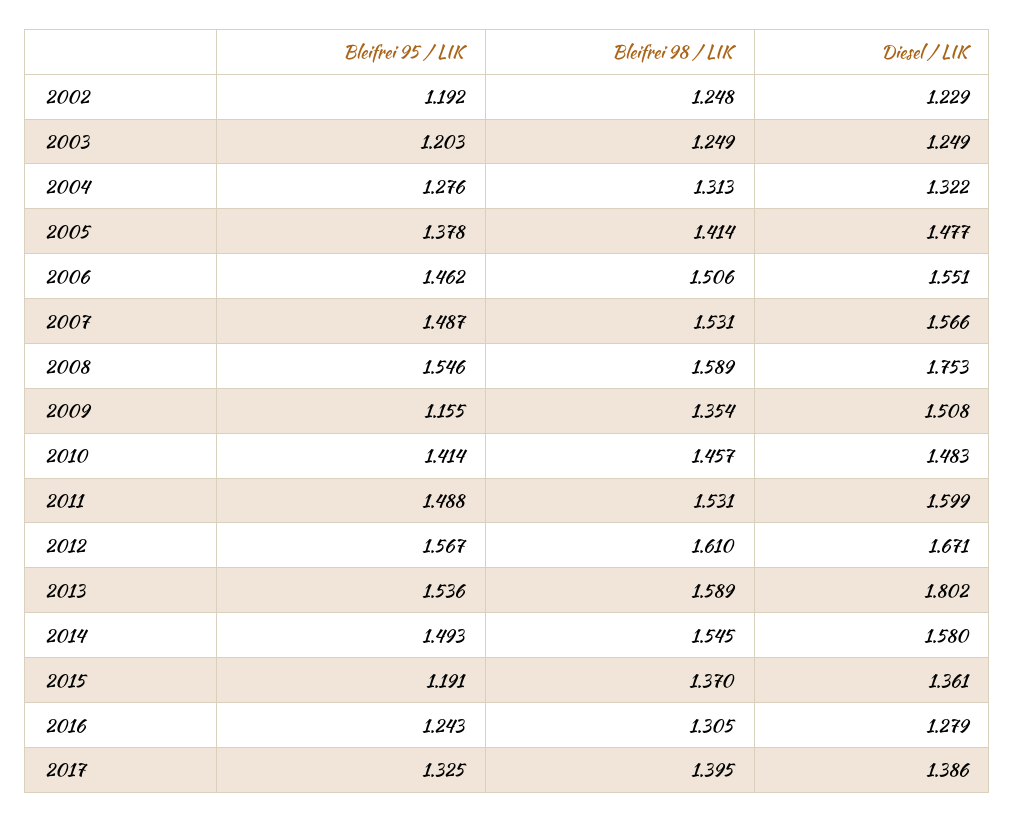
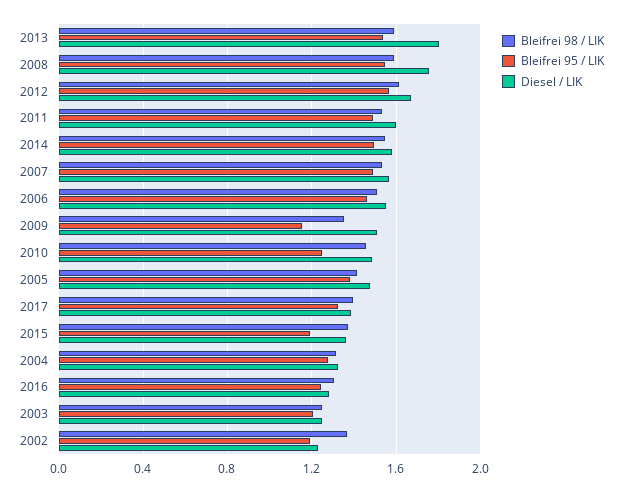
Bleifrei 98 / LIK, 2002: 1.248 -> 1.35
Bleifrei 95 / LIK, 2010: 1.414 -> 1.25

